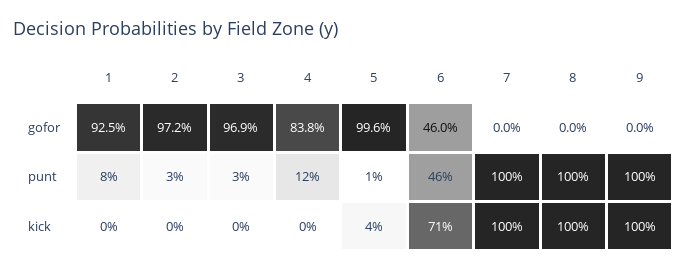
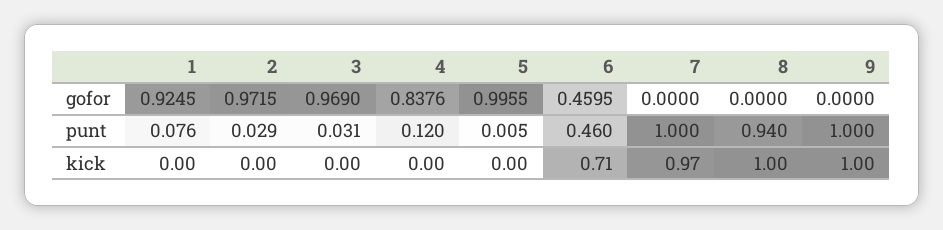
8, punt: 1 -> 0.94
5, kick: 0.04 -> 0
7, kick: 1 -> 0.97

